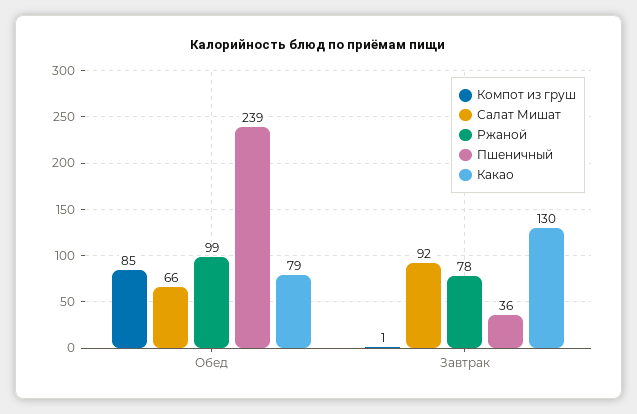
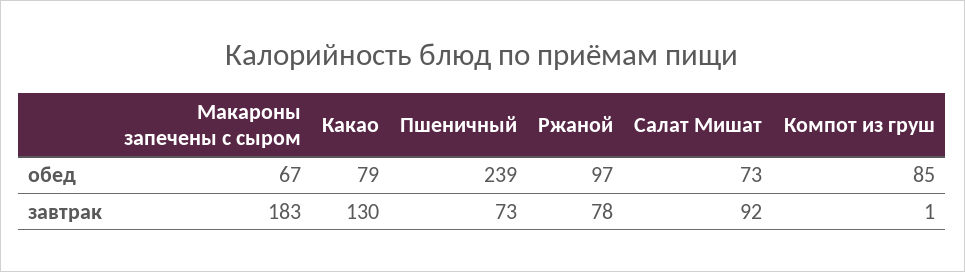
Салат Мишат, Обед: 66 -> 73
Ржаной, Обед: 99 -> 97
Пшеничный, Завтрак: 36 -> 73
Макароны запечены с сыром, Обед: none -> 67
Макароны запечены с сыром, Завтрак: none -> 183

